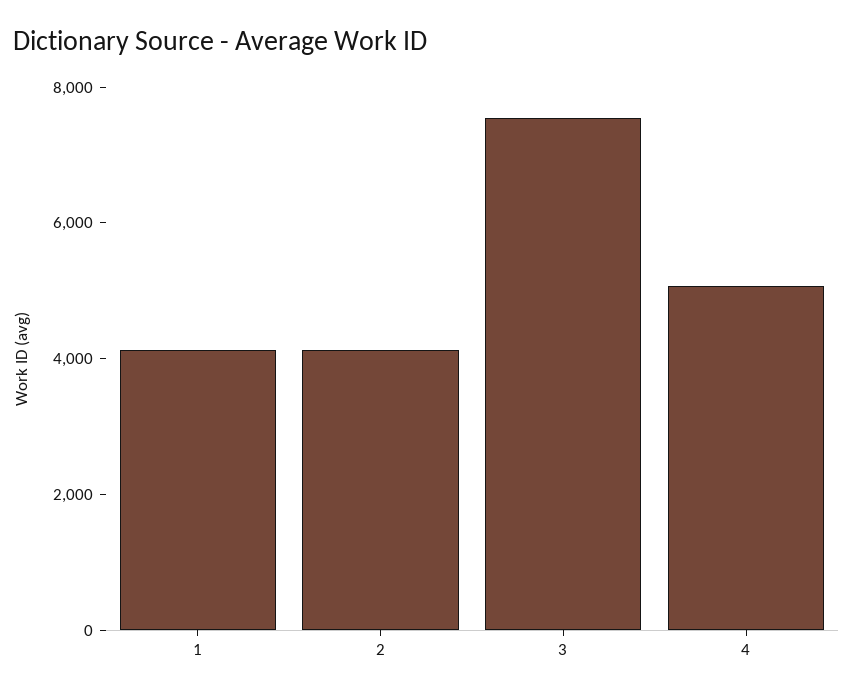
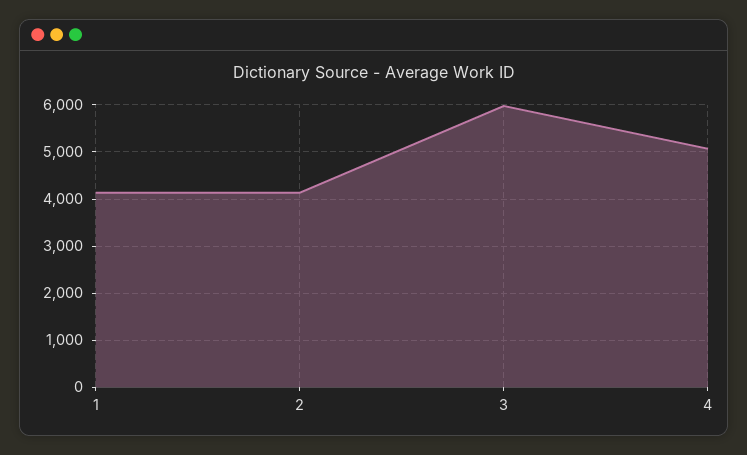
3: 7500 -> 6000

